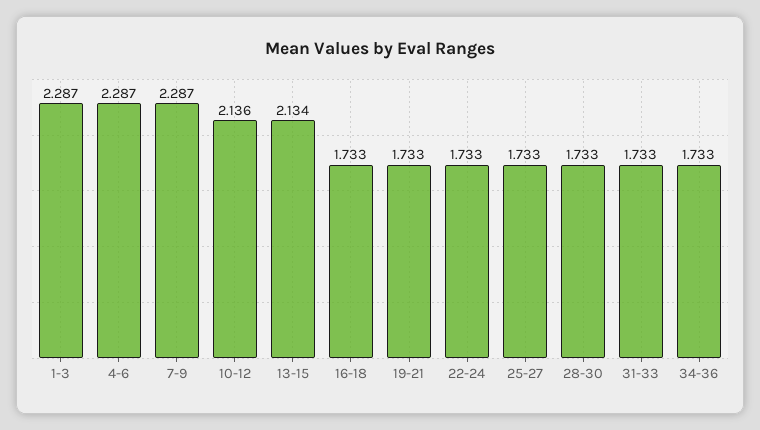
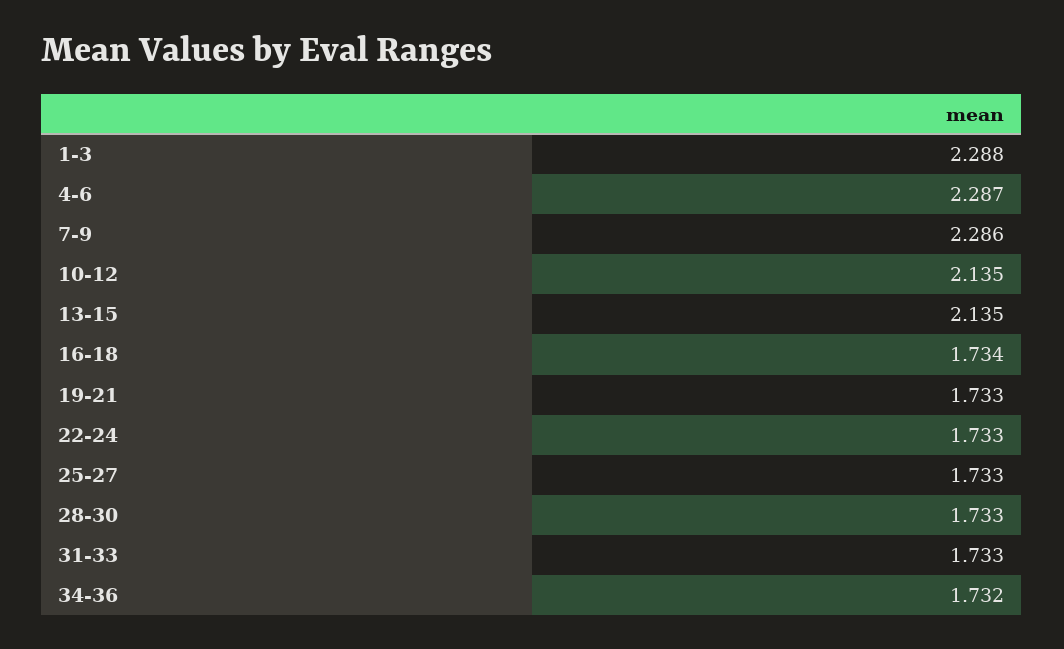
1-3: 2.287 -> 2.288
7-9: 2.287 -> 2.286
10-12: 2.136 -> 2.135
13-15: 2.134 -> 2.135
16-18: 1.733 -> 1.734
34-36: 1.733 -> 1.732

